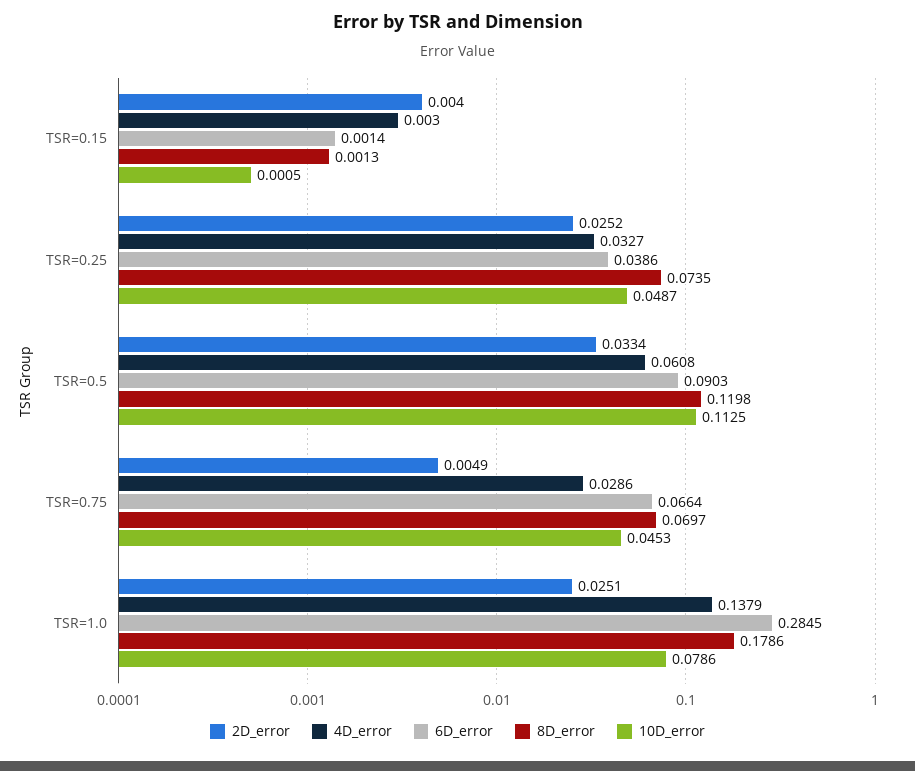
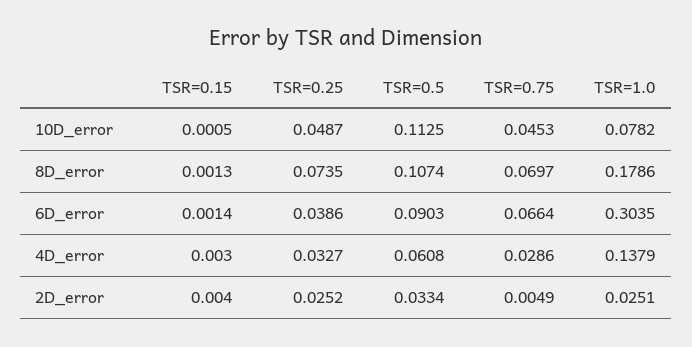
8D_error, TSR=0.5: 0.1198 -> 0.1074
6D_error, TSR=1.0: 0.2845 -> 0.3035
10D_error, TSR=1.0: 0.0786 -> 0.0782

